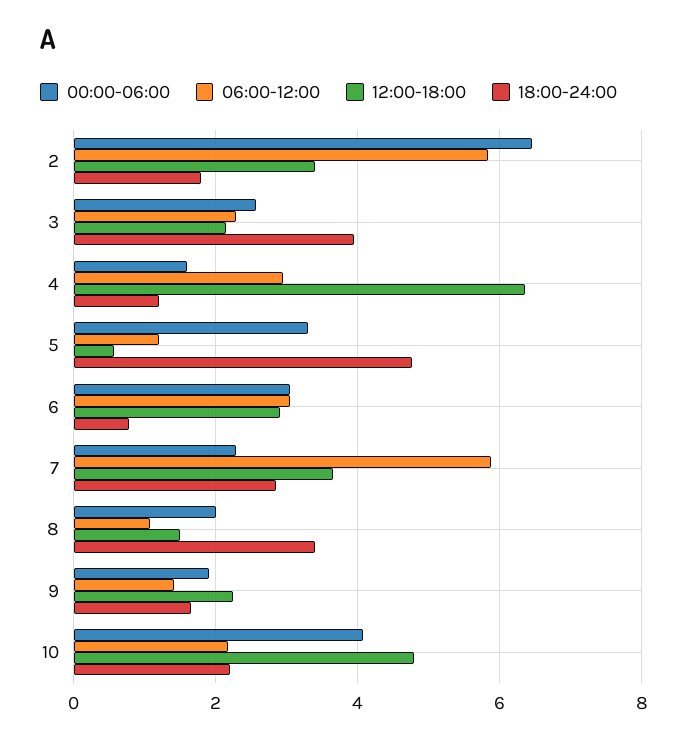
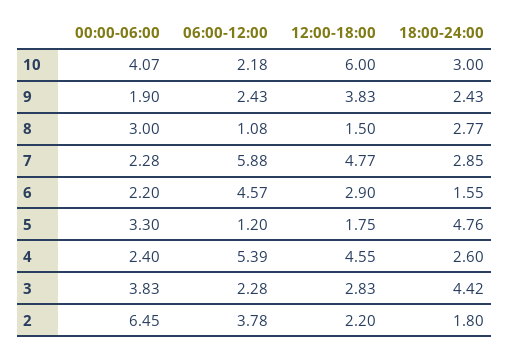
06:00-12:00, 2: 5.8 -> 3.78
12:00-18:00, 2: 3.4 -> 2.2
00:00-06:00, 3: 2.6 -> 3.83
12:00-18:00, 3: 2.2 -> 2.83
18:00-24:00, 3: 4 -> 4.42
00:00-06:00, 4: 1.6 -> 2.4
06:00-12:00, 4: 3 -> 5.39
12:00-18:00, 4: 6.4 -> 4.55
18:00-24:00, 4: 1.2 -> 2.6
12:00-18:00, 5: 0.6 -> 1.75
00:00-06:00, 6: 3 -> 2.2
06:00-12:00, 6: 3 -> 4.57
18:00-24:00, 6: 0.8 -> 1.55
12:00-18:00, 7: 3.6 -> 4.77
00:00-06:00, 8: 2 -> 3
18:00-24:00, 8: 3.4 -> 2.77
06:00-12:00, 9: 1.4 -> 2.43
12:00-18:00, 9: 2.2 -> 3.83
18:00-24:00, 9: 1.6 -> 2.43
12:00-18:00, 10: 4.8 -> 6
18:00-24:00, 10: 2.2 -> 3

